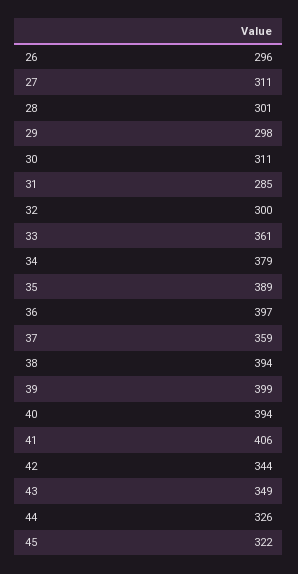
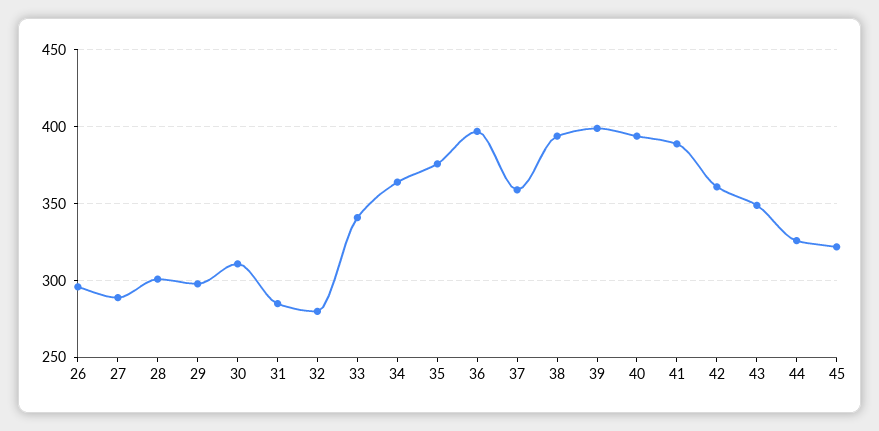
27: 311 -> 290
32: 300 -> 280
33: 361 -> 340
34: 379 -> 365
35: 389 -> 375
41: 406 -> 390
42: 344 -> 360

